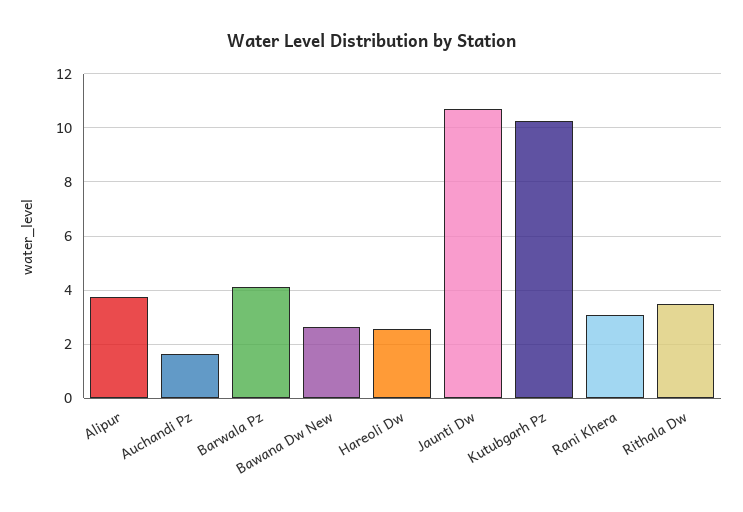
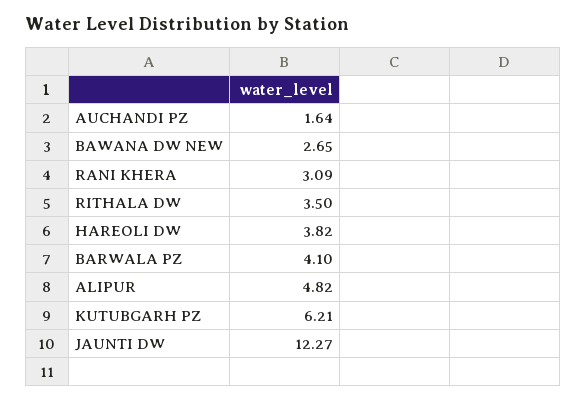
Alipur: 3.75 -> 4.82
Hareoli Dw: 2.5 -> 3.82
Jaunti Dw: 10.75 -> 12.27
Kutubgarh Pz: 10.25 -> 6.21

